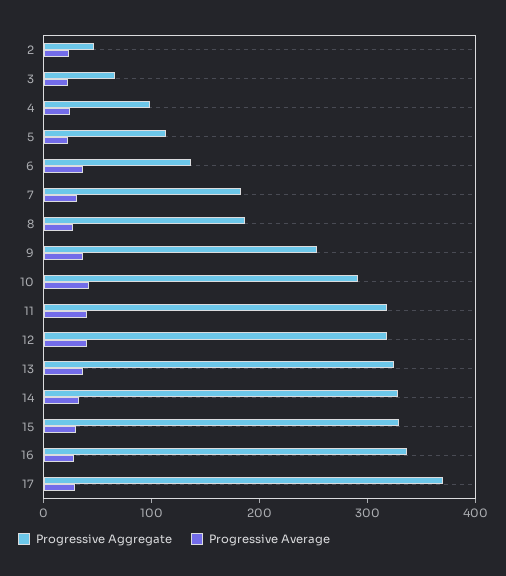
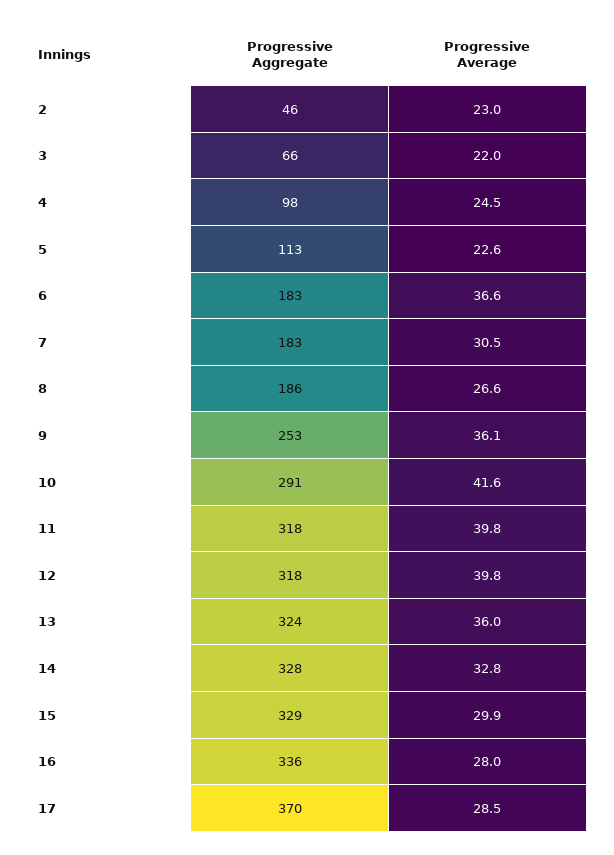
Progressive Aggregate, 6: 140 -> 183

